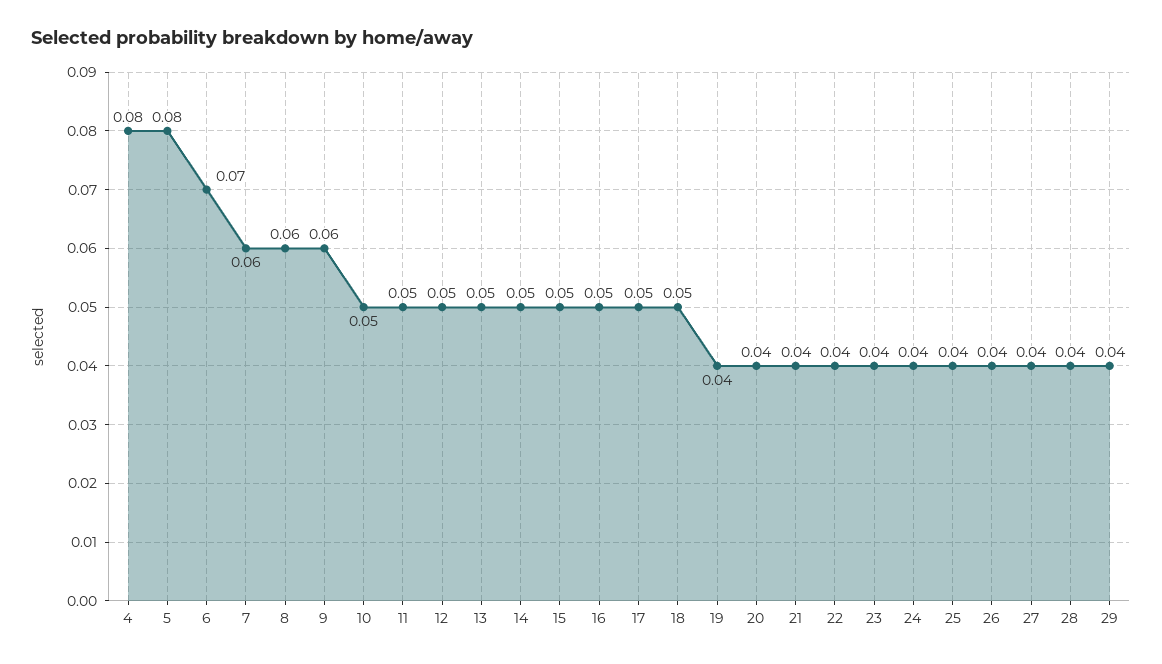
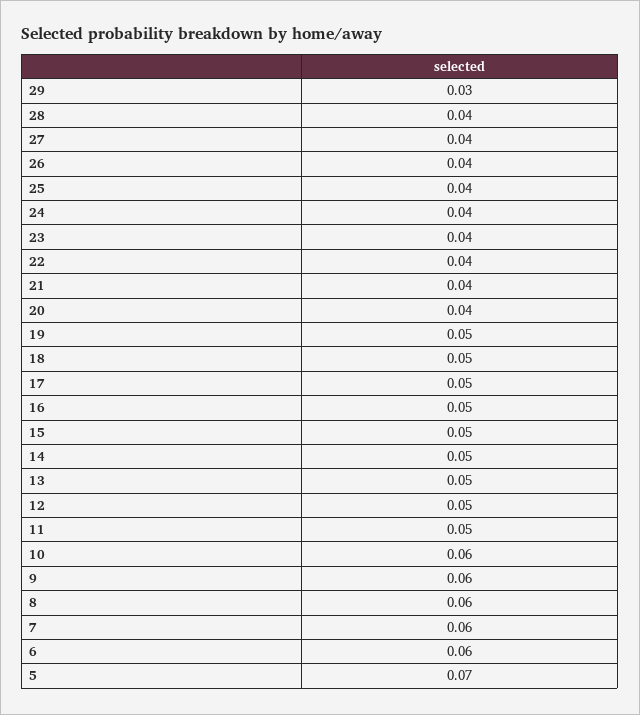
4: 0.08 -> none
5: 0.08 -> 0.07
6: 0.07 -> 0.06
10: 0.05 -> 0.06
19: 0.04 -> 0.05
29: 0.04 -> 0.03

